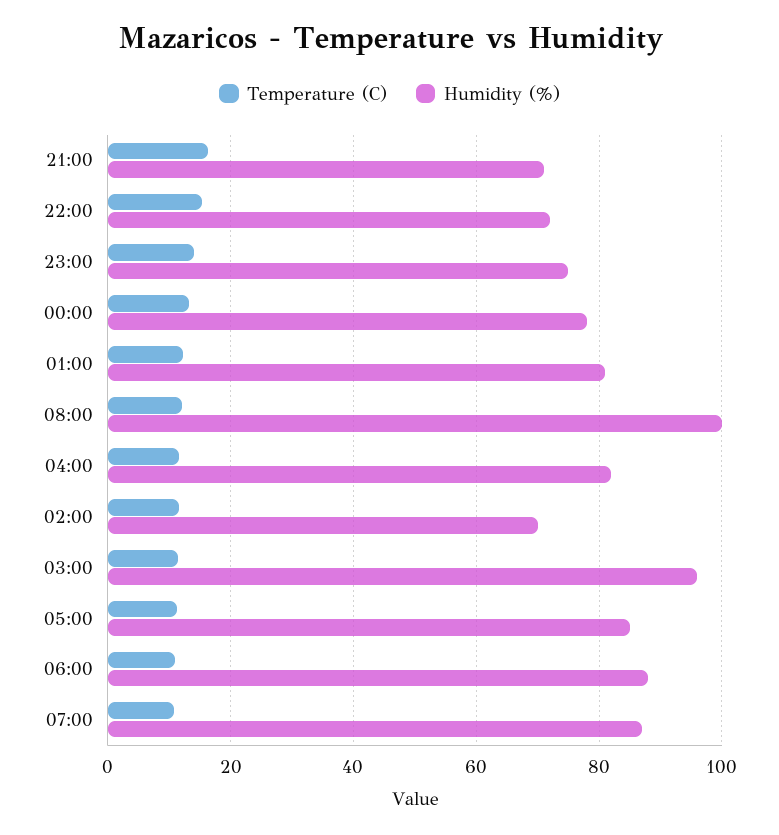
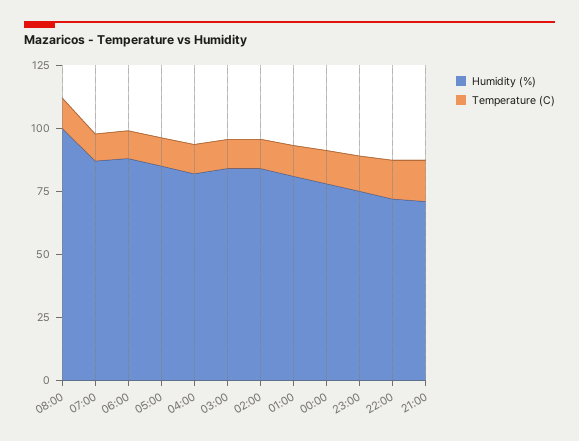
Humidity (%), 02:00: 70 -> 85
Humidity (%), 03:00: 96 -> 85

